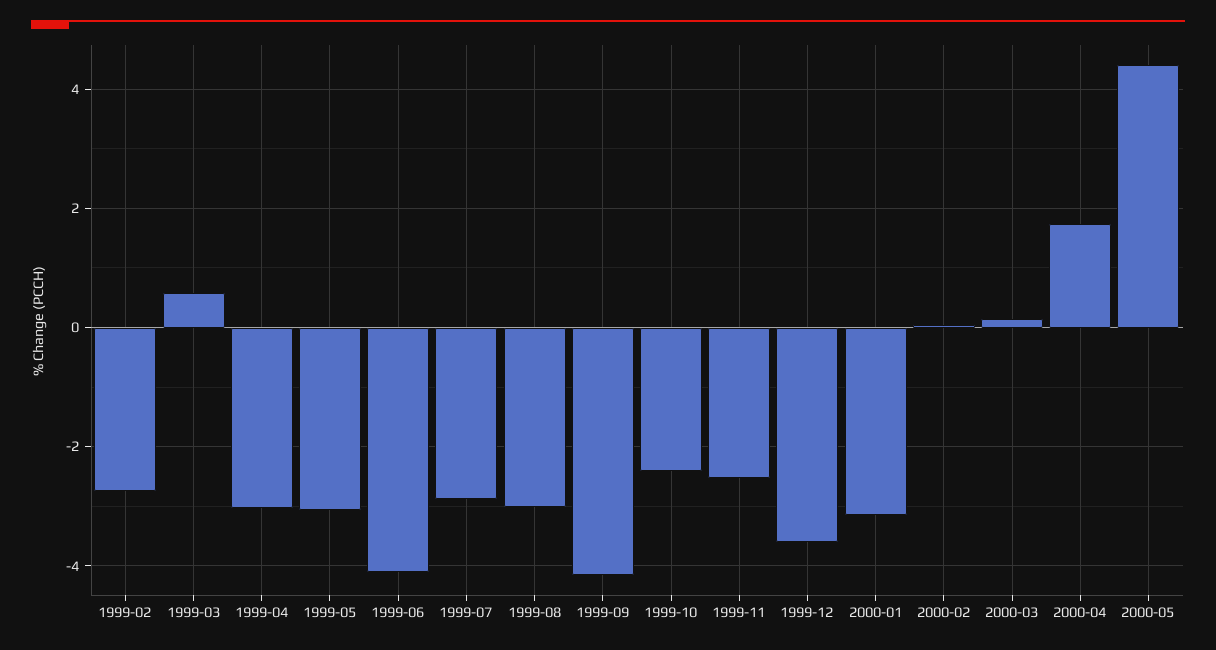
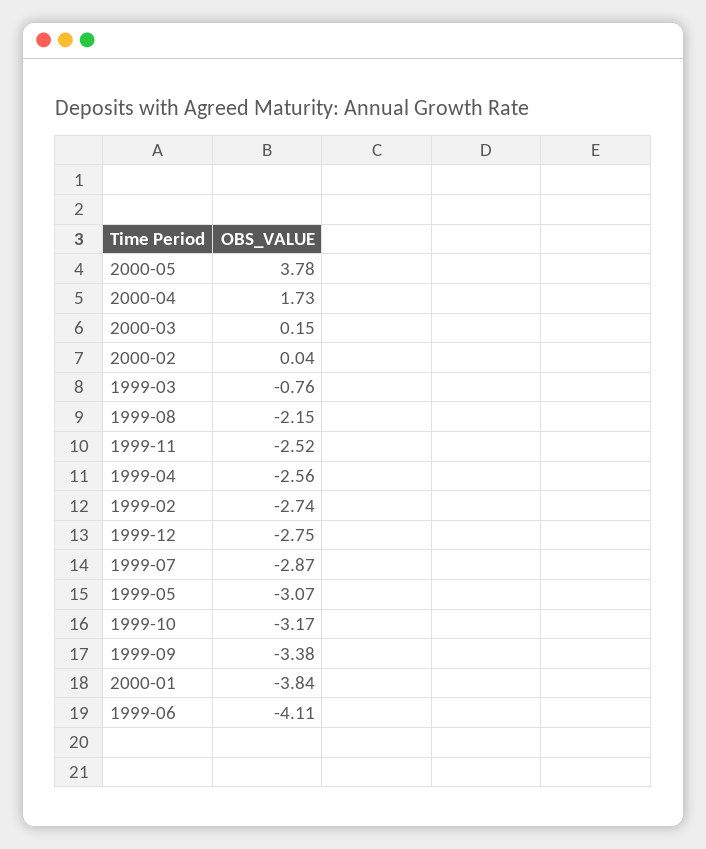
1999-03: 0.6 -> -0.76
1999-04: -3 -> -2.56
1999-08: -3 -> -2.15
1999-09: -4.2 -> -3.38
1999-10: -2.4 -> -3.17
1999-12: -3.6 -> -2.75
2000-01: -3.2 -> -3.84
2000-05: 4.4 -> 3.78

